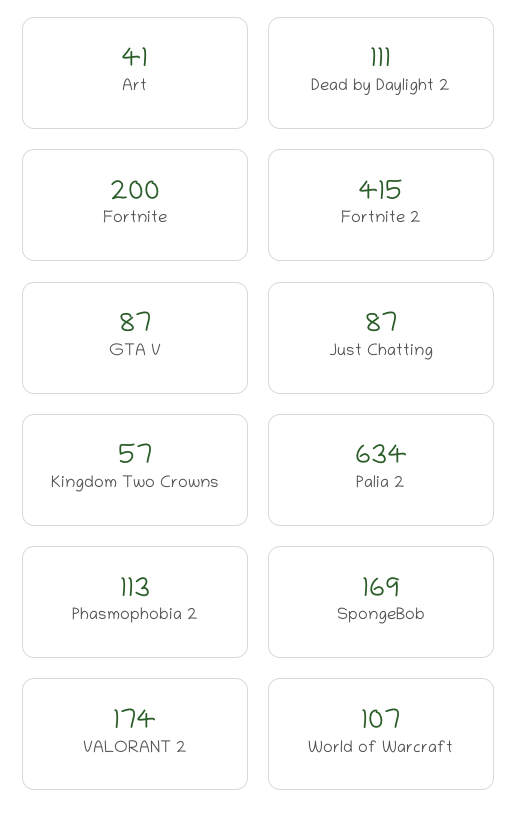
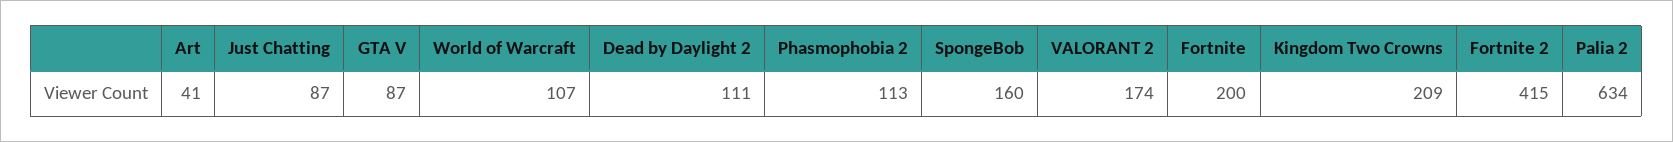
Kingdom Two Crowns: 57 -> 209
SpongeBob: 169 -> 160

